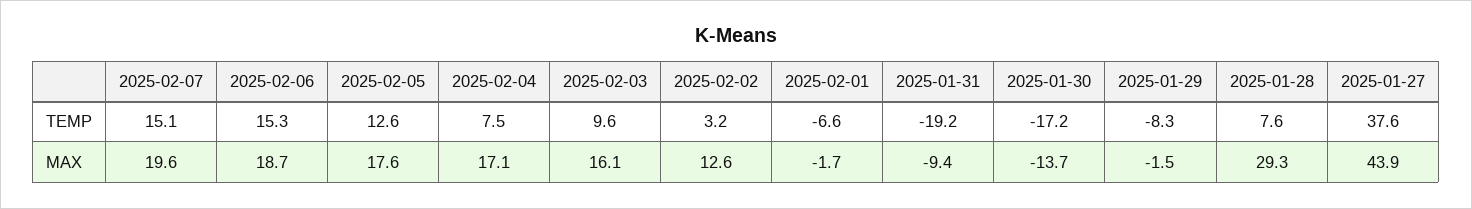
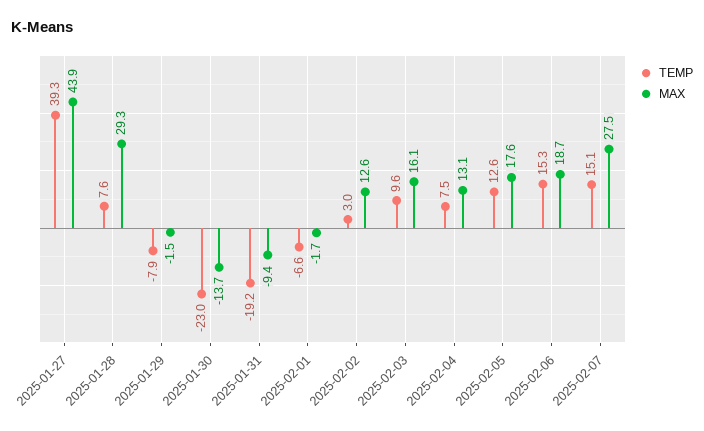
TEMP, 2025-02-02: 3.2 -> 3
TEMP, 2025-01-30: -17.2 -> -23
TEMP, 2025-01-29: -8.3 -> -7.9
TEMP, 2025-01-27: 37.6 -> 39.3
MAX, 2025-02-07: 19.6 -> 27.5
MAX, 2025-02-04: 17.1 -> 13.1

